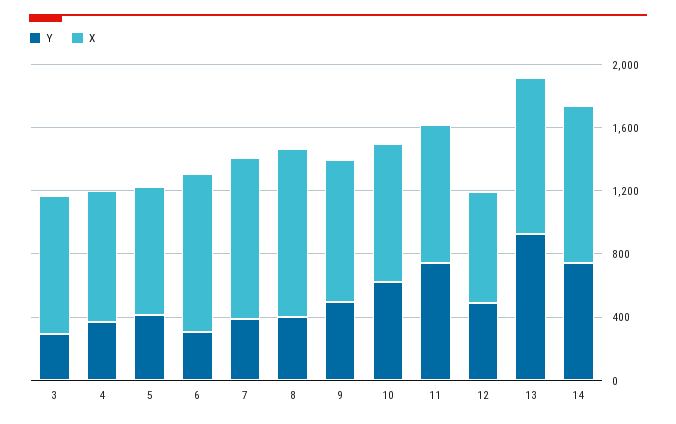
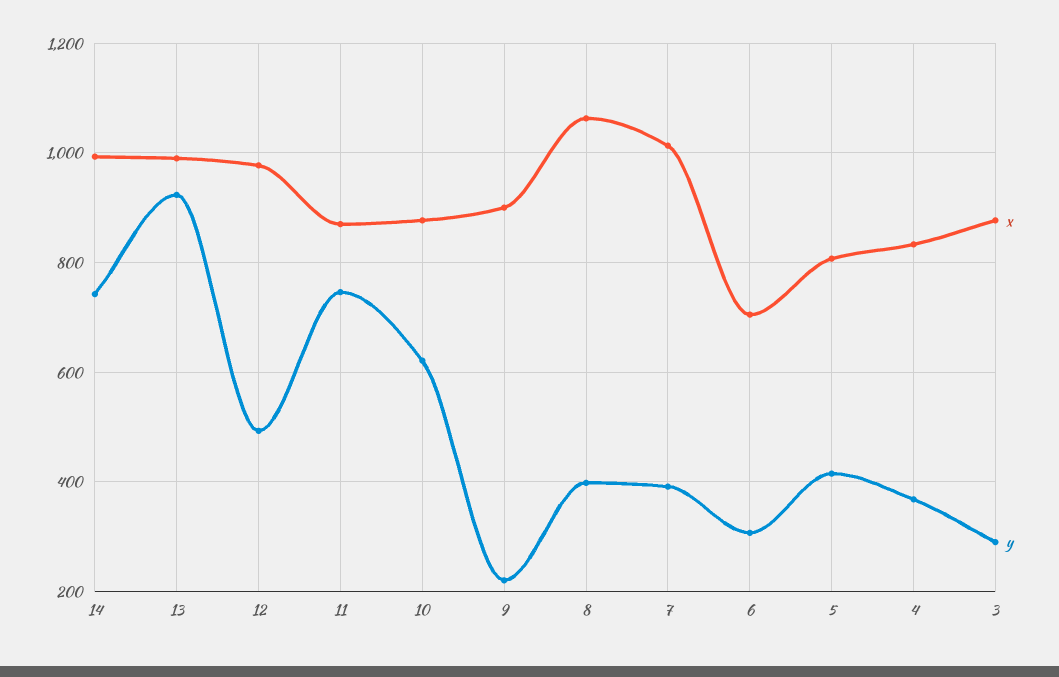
X, 6: 1000 -> 700
Y, 9: 500 -> 220
X, 12: 700 -> 980

